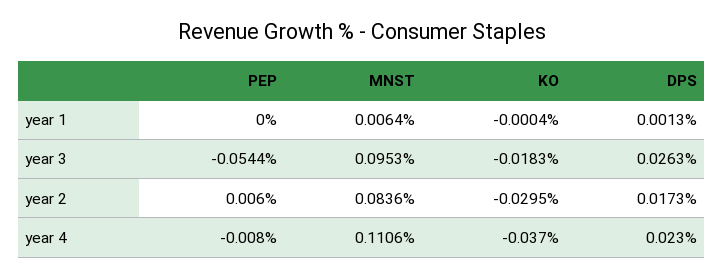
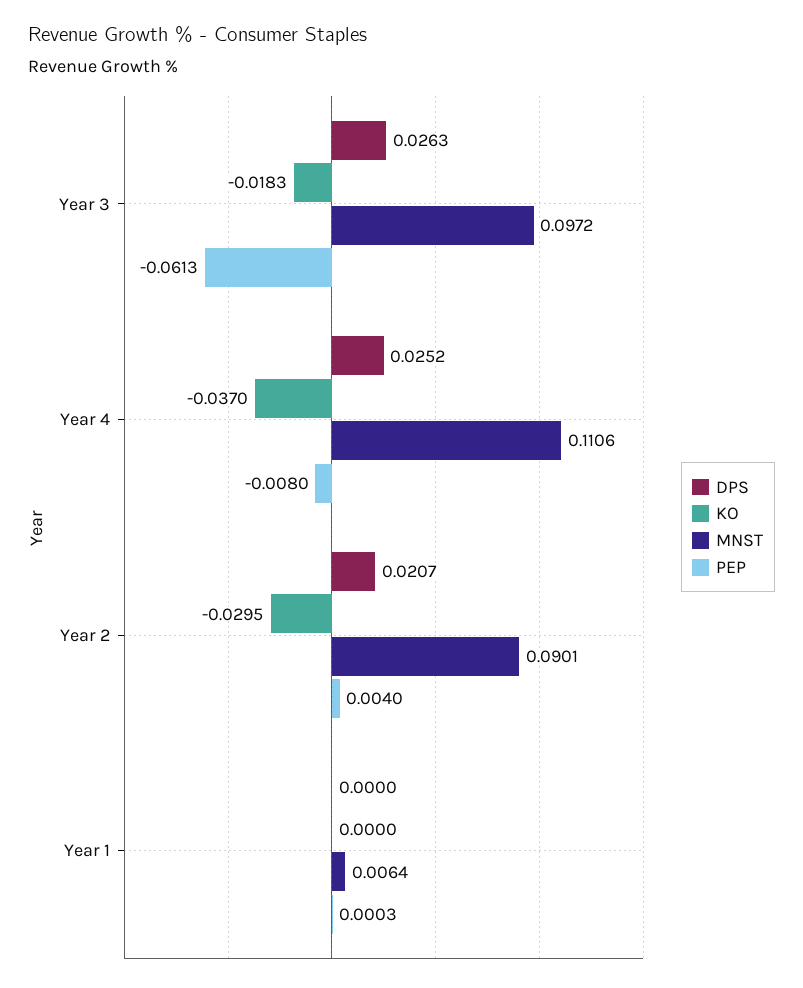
PEP, year 1: 0 -> 0.0003
KO, year 1: -0.0004 -> 0
DPS, year 1: 0.0013 -> 0
PEP, year 3: -0.0544 -> -0.0613
MNST, year 3: 0.0953 -> 0.0972
PEP, year 2: 0.006 -> 0.004
MNST, year 2: 0.0836 -> 0.0901
DPS, year 2: 0.0173 -> 0.0207
DPS, year 4: 0.023 -> 0.0252

